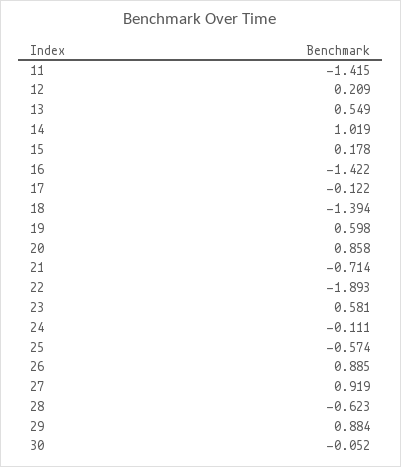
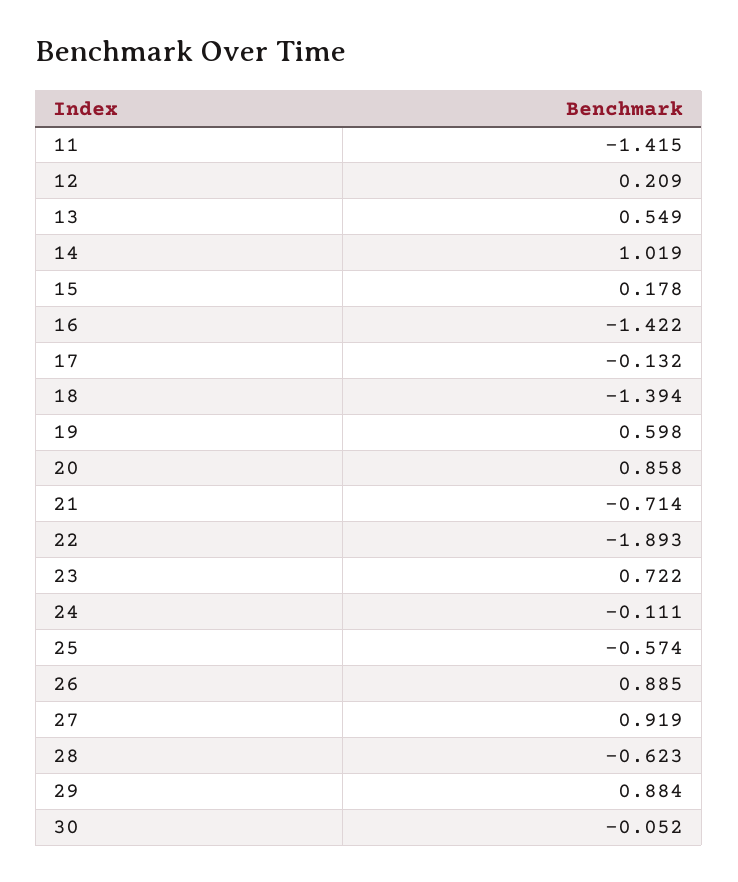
17: -0.122 -> -0.132
23: 0.581 -> 0.722

